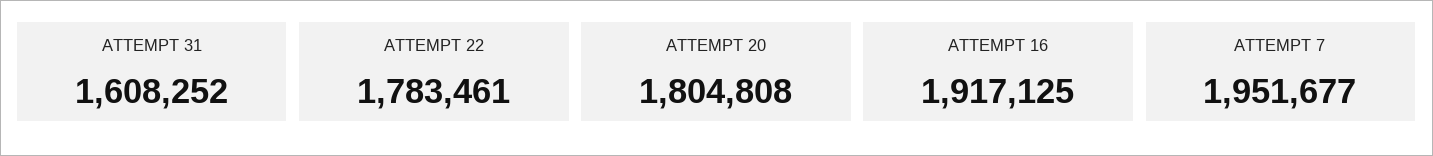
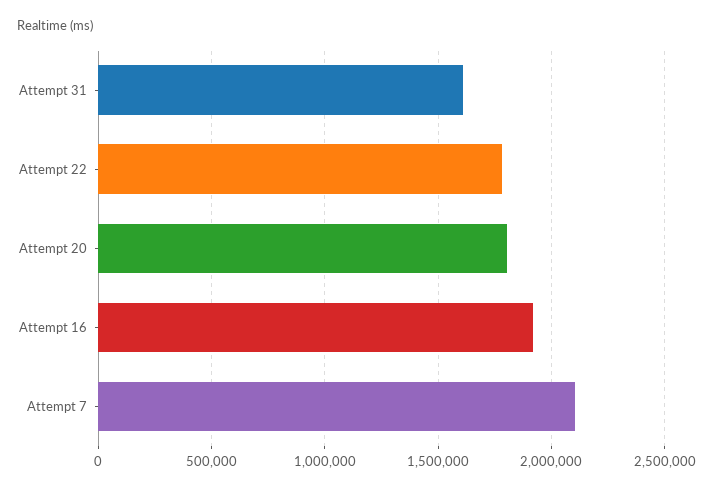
ATTEMPT 7: 1951677 -> 2100000

